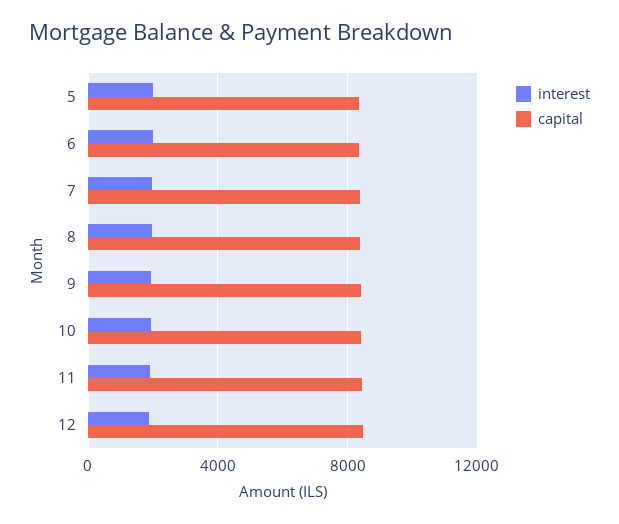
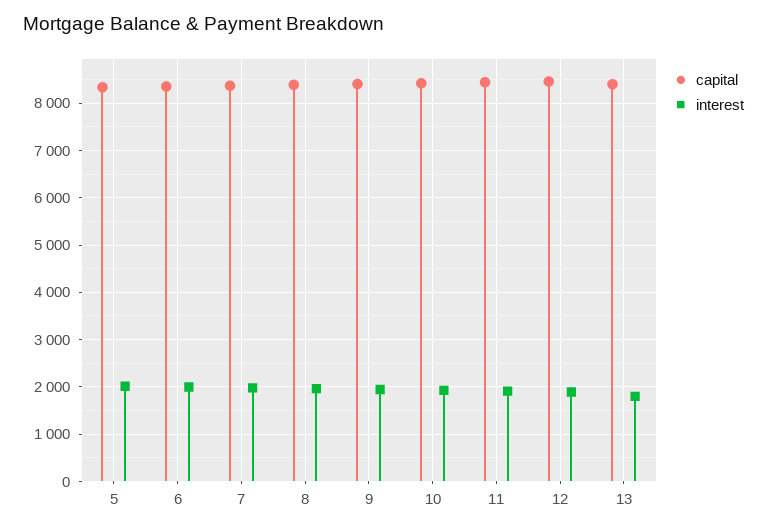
capital, 13: none -> 8400
interest, 13: none -> 1800

